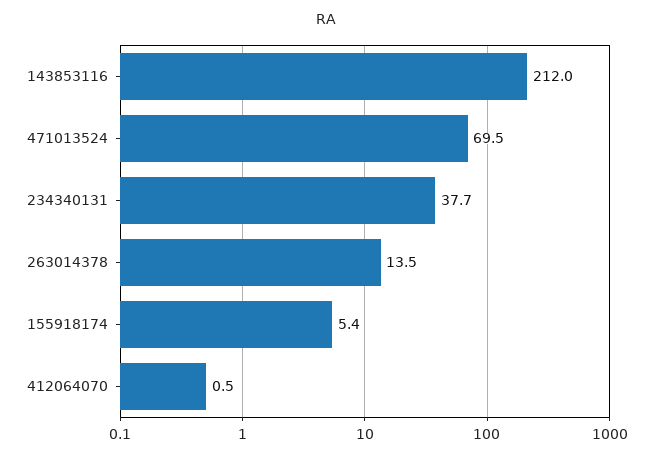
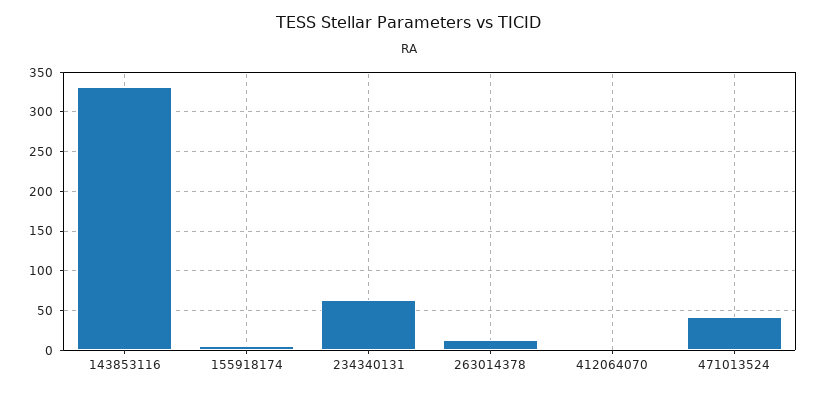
143853116: 212 -> 330
471013524: 69.5 -> 40
234340131: 37.7 -> 60

